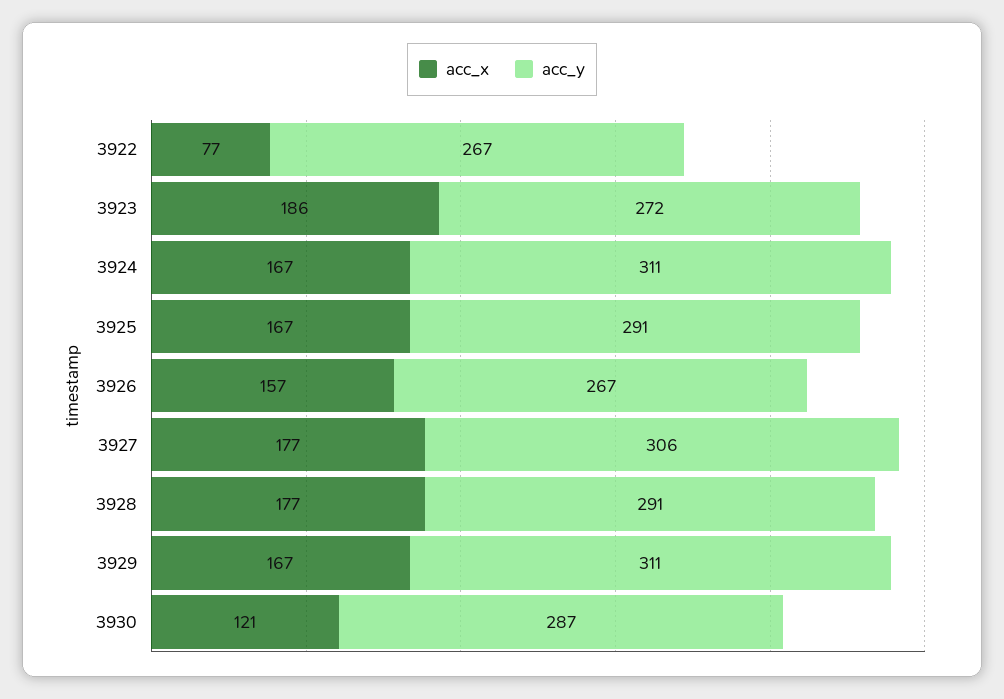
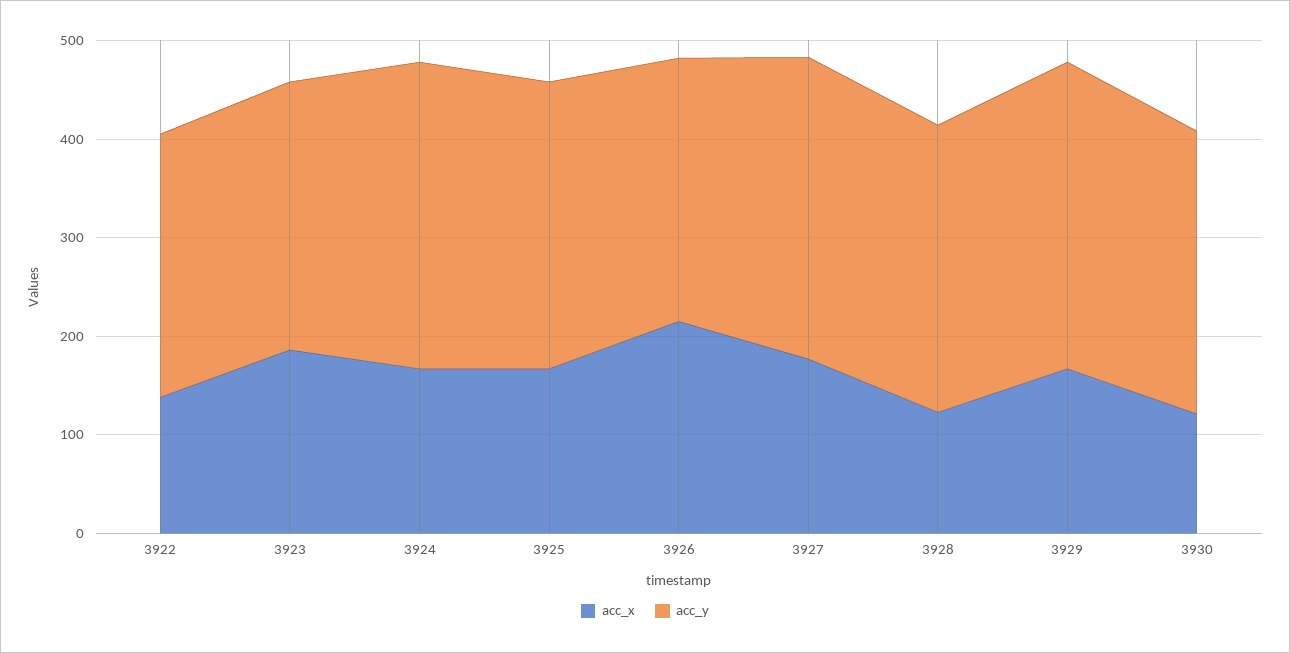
acc_x, 3922: 77 -> 140
acc_x, 3926: 157 -> 220
acc_x, 3928: 177 -> 120

